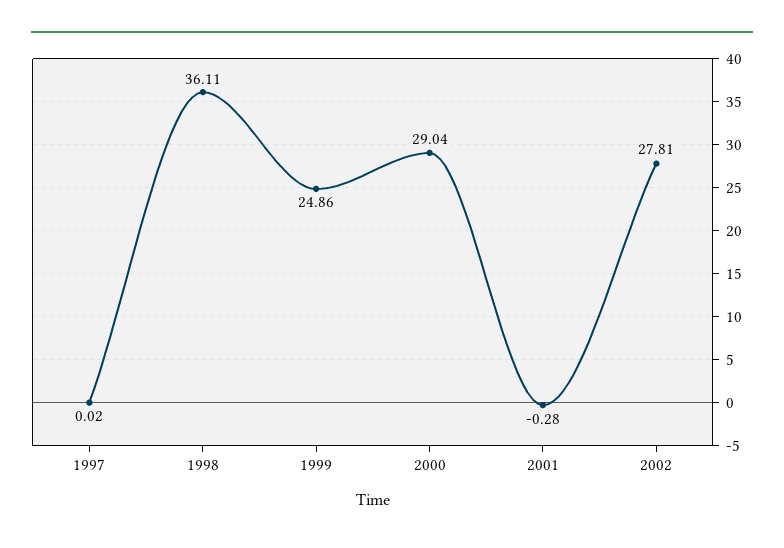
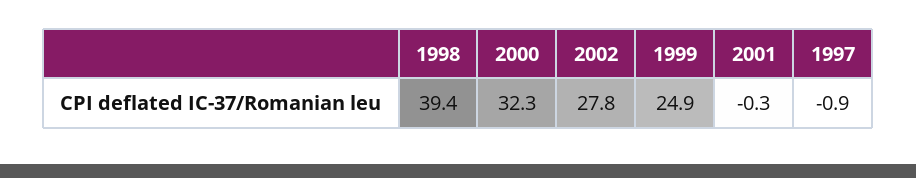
1997: 0.02 -> -0.9
1998: 36.11 -> 39.4
2000: 29.04 -> 32.3

